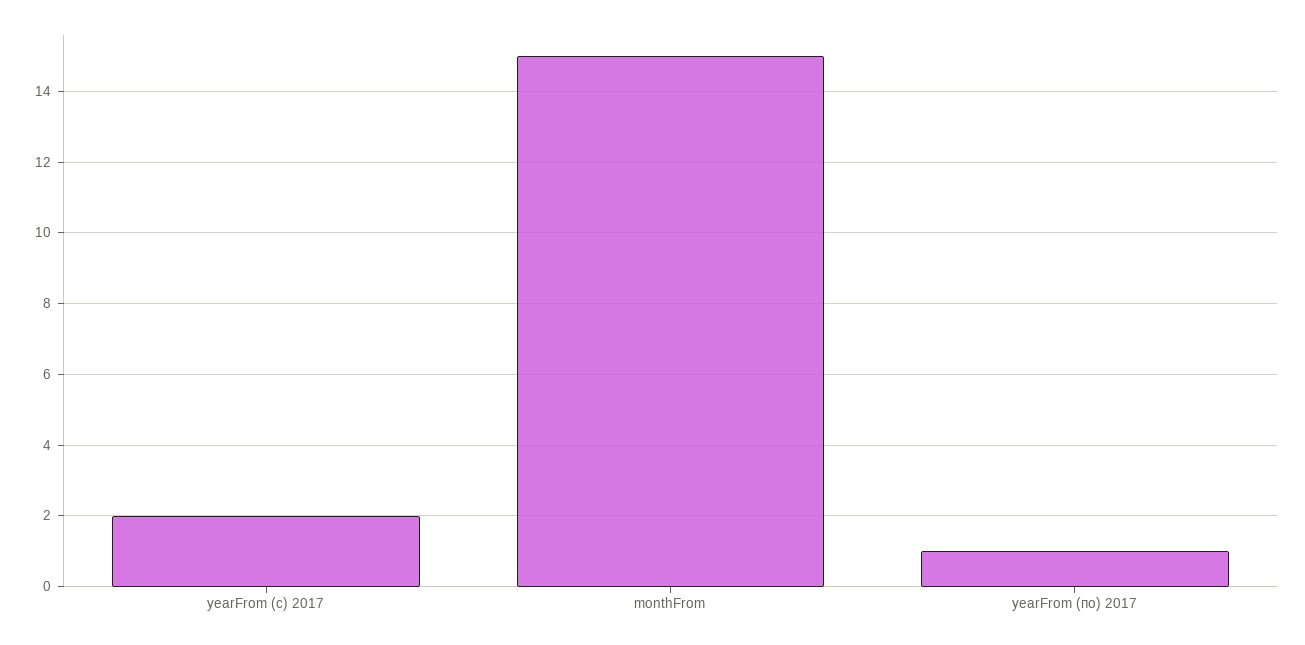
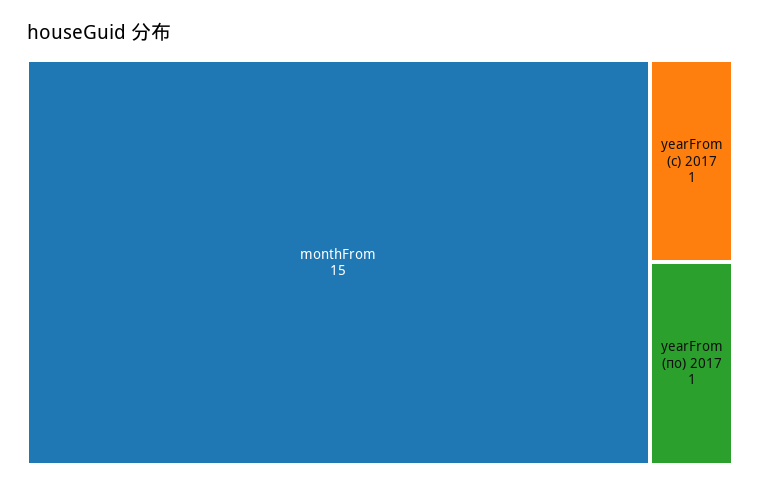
yearFrom (с) 2017: 2 -> 1

